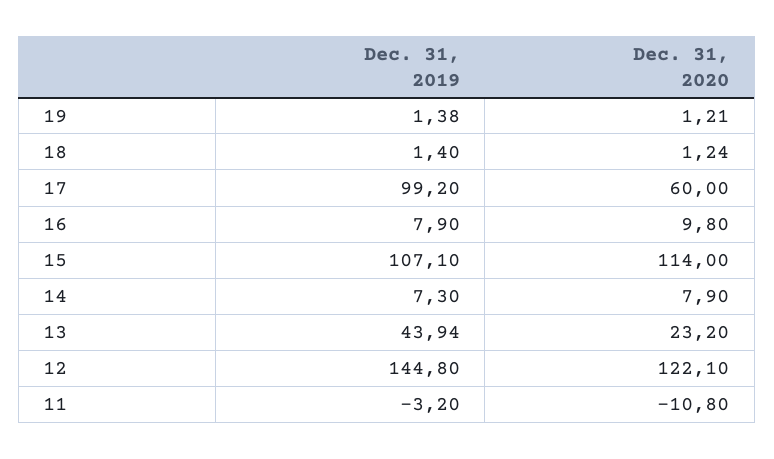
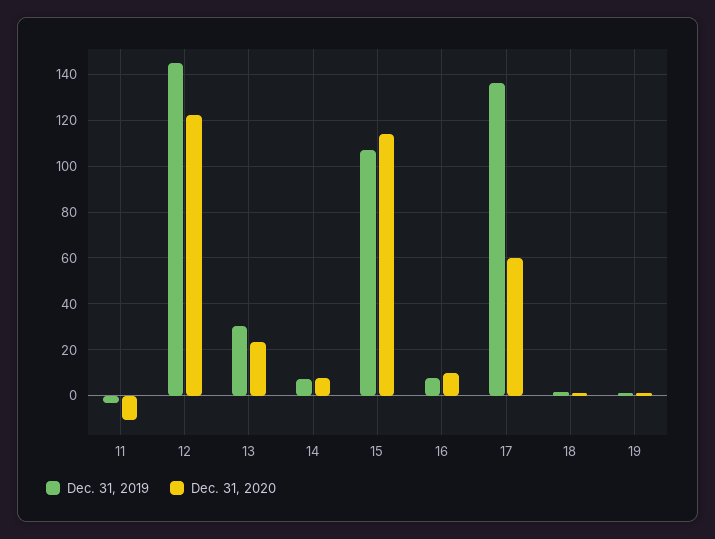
Dec. 31, 2019, 17: 99.2 -> 135
Dec. 31, 2019, 13: 43.94 -> 30

